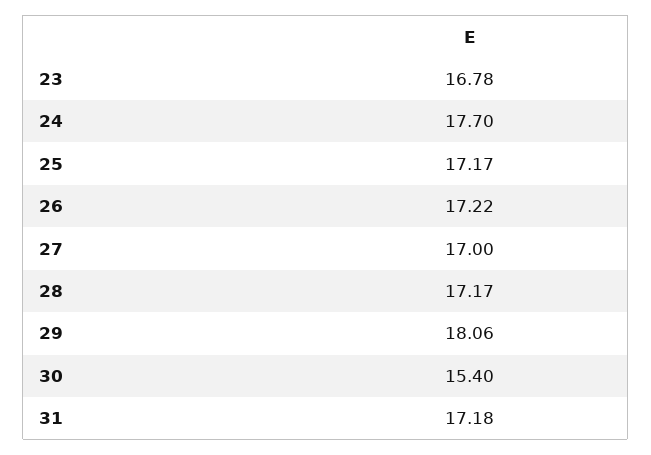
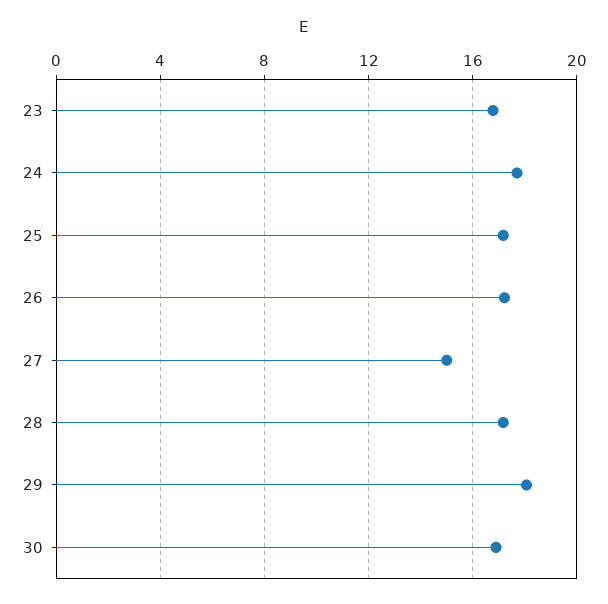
27: 17 -> 15
30: 15.4 -> 17
31: 17.18 -> none

